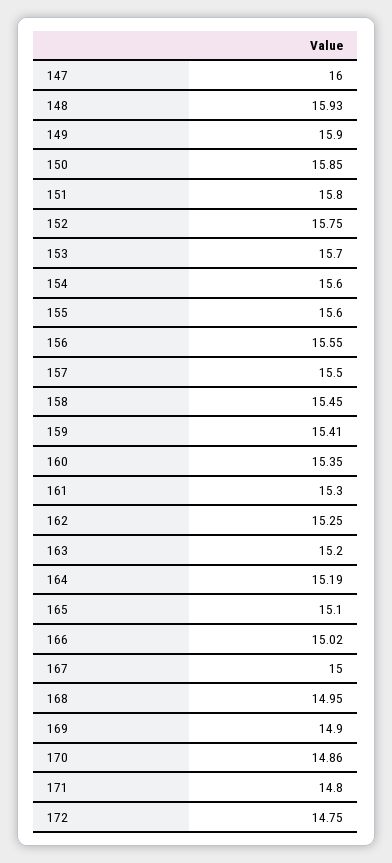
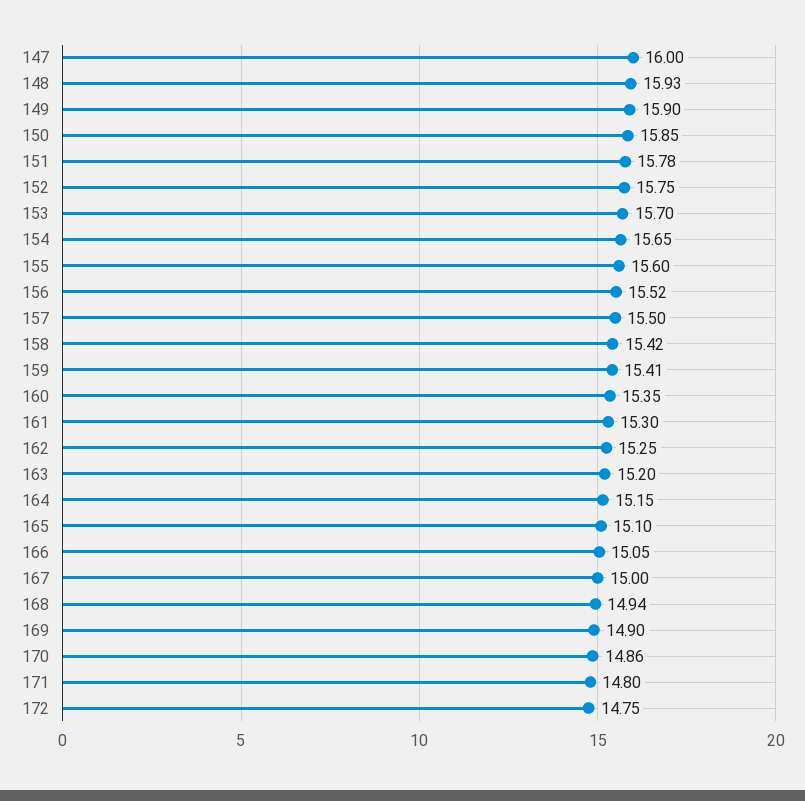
151: 15.8 -> 15.78
154: 15.6 -> 15.65
156: 15.55 -> 15.52
158: 15.45 -> 15.42
164: 15.19 -> 15.15
166: 15.02 -> 15.05
168: 14.95 -> 14.94

